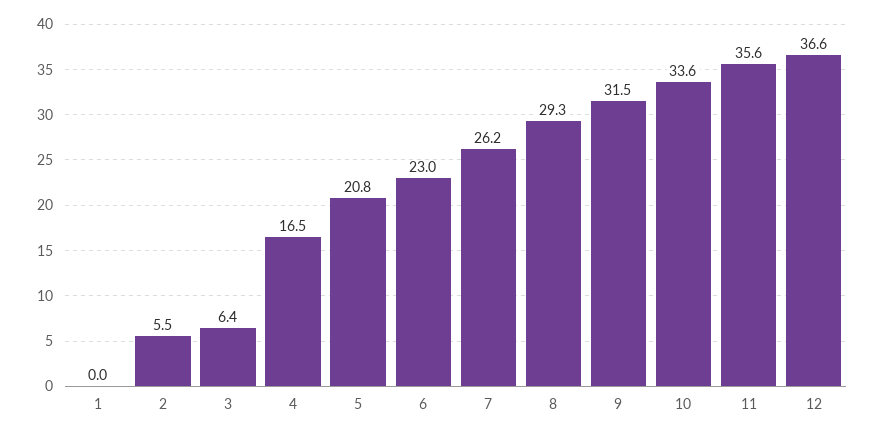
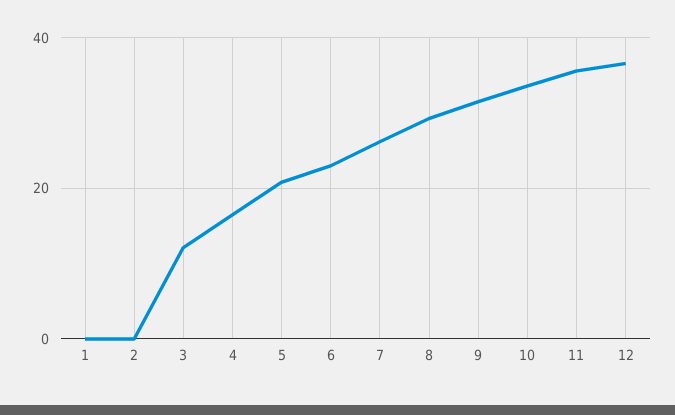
2: 5.5 -> 0
3: 6.4 -> 12

